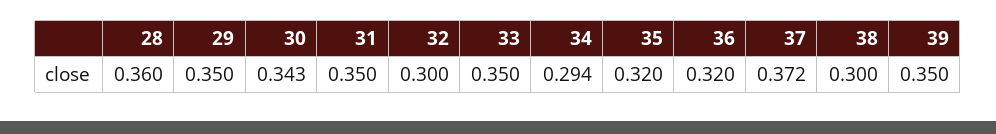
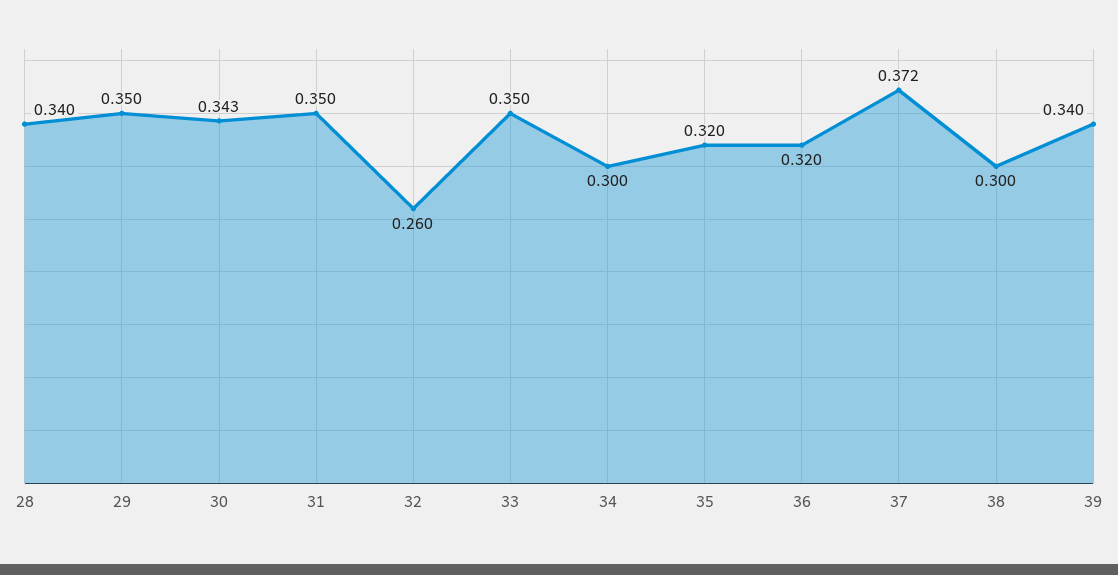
28: 0.36 -> 0.34
32: 0.3 -> 0.26
34: 0.294 -> 0.3
39: 0.35 -> 0.34

